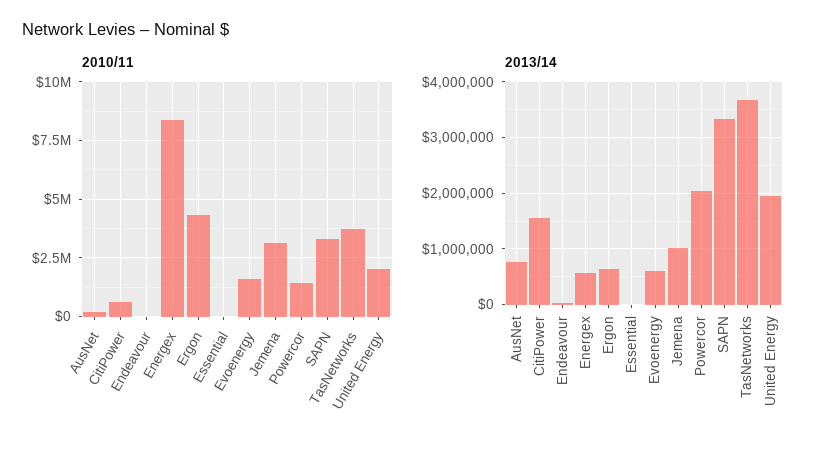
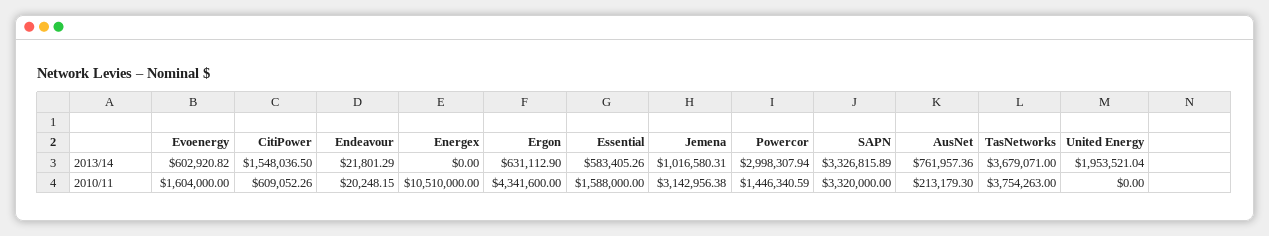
2010/11, Energex: 8500000 -> 10510000
2010/11, Essential: 0 -> 1588000
2010/11, United Energy: 2000000 -> 0
2013/14, Energex: 600000 -> 0
2013/14, Essential: 0 -> 583405.26
2013/14, Powercor: 2000000 -> 2998307.94

